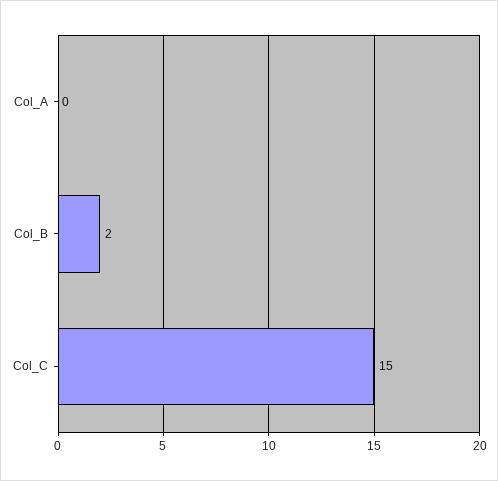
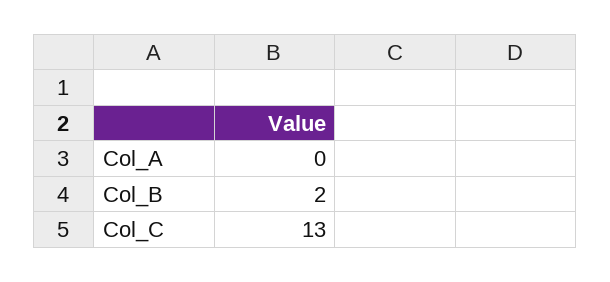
Col_C: 15 -> 13

